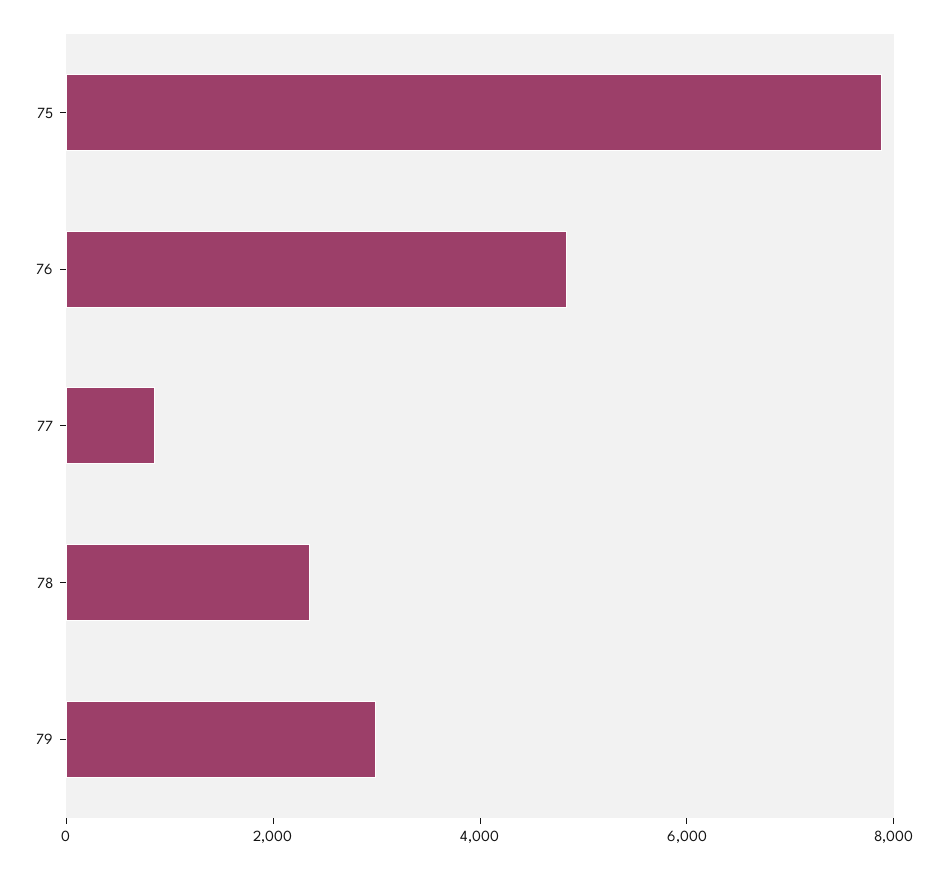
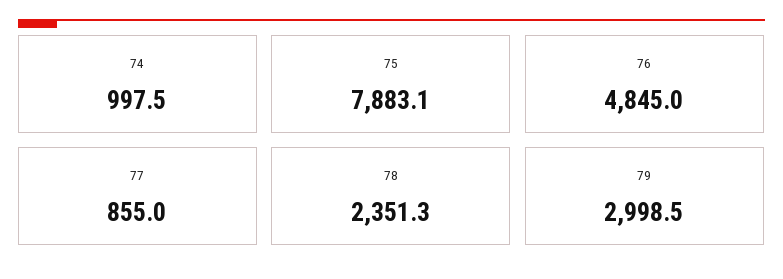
74: none -> 997.5

